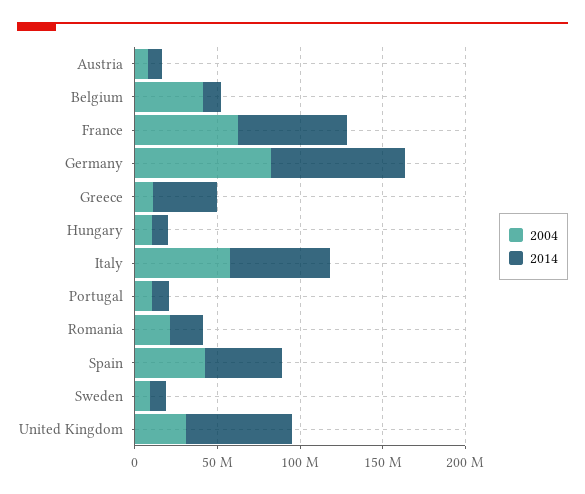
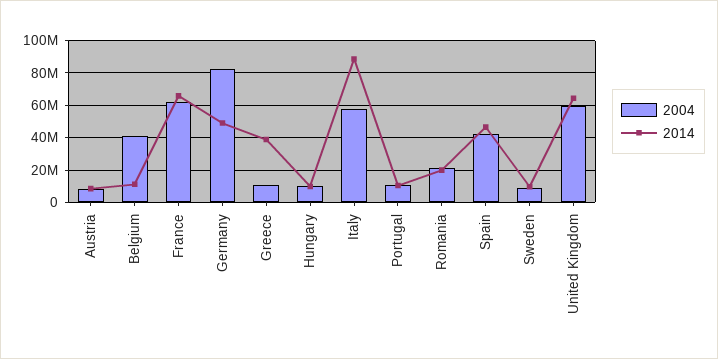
2014, Germany: 80000000 -> 50000000
2014, Italy: 60000000 -> 90000000
2004, United Kingdom: 30000000 -> 60000000

